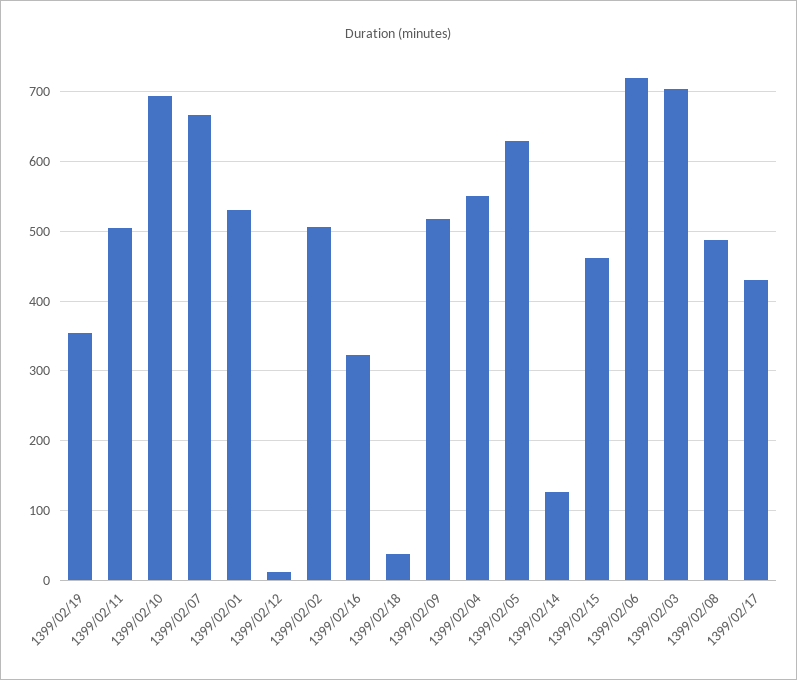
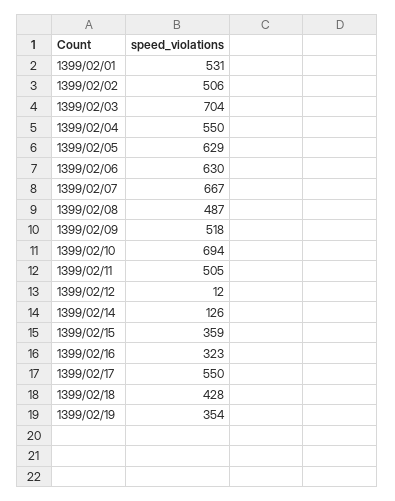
1399/02/18: 40 -> 428
1399/02/15: 460 -> 359
1399/02/06: 720 -> 630
1399/02/17: 430 -> 550

